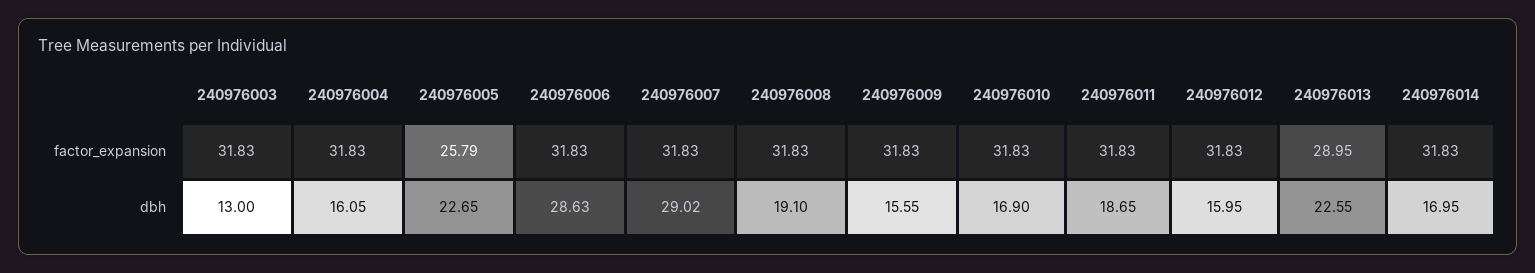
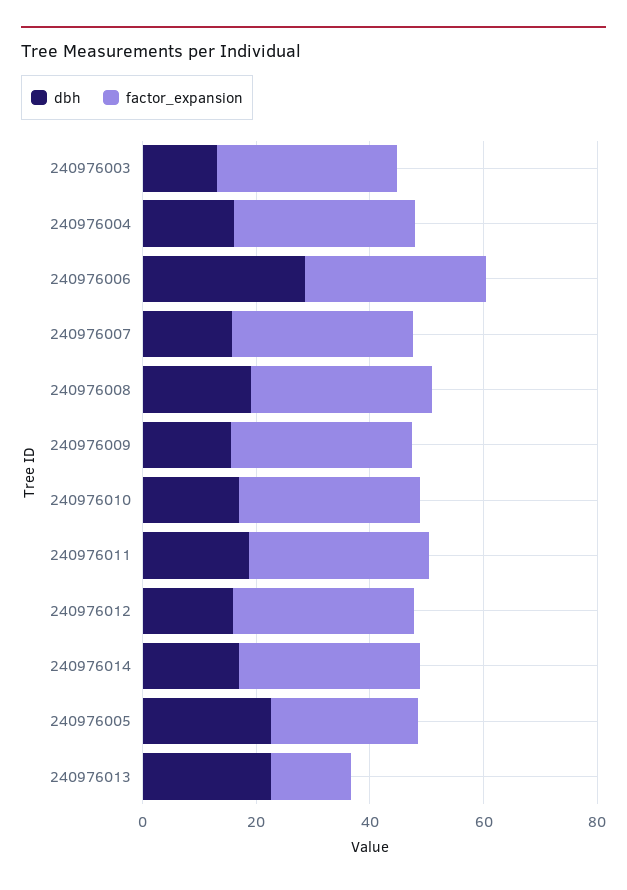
factor_expansion, 240976013: 28.95 -> 15
dbh, 240976007: 29.02 -> 15

